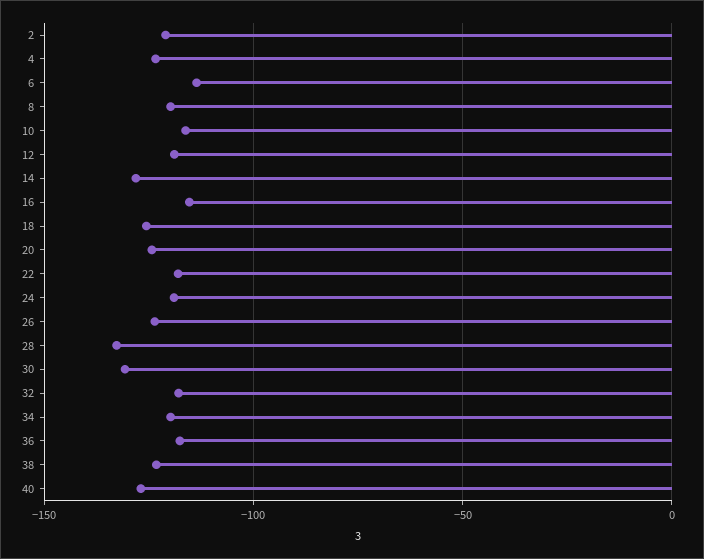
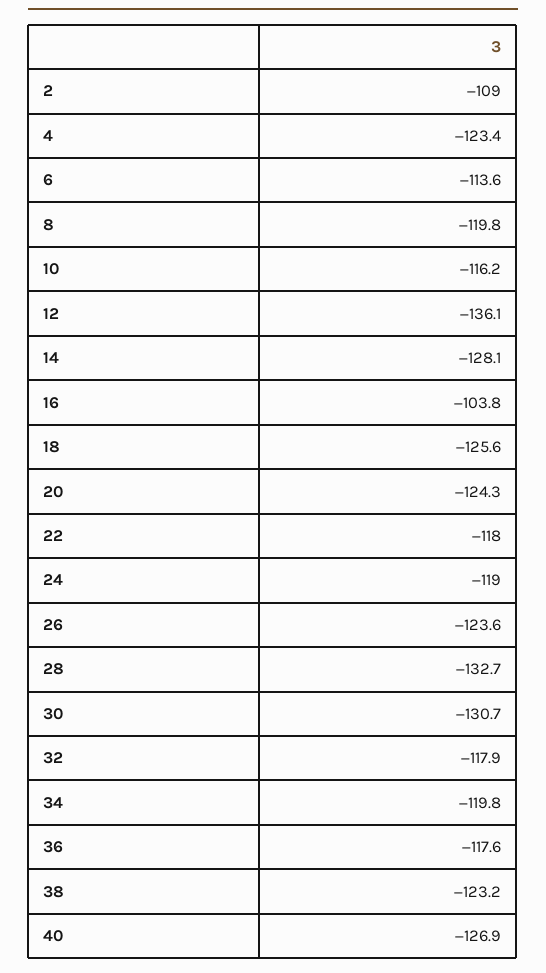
2: -120 -> -109
12: -120 -> -136.1
16: -115 -> -103.8

